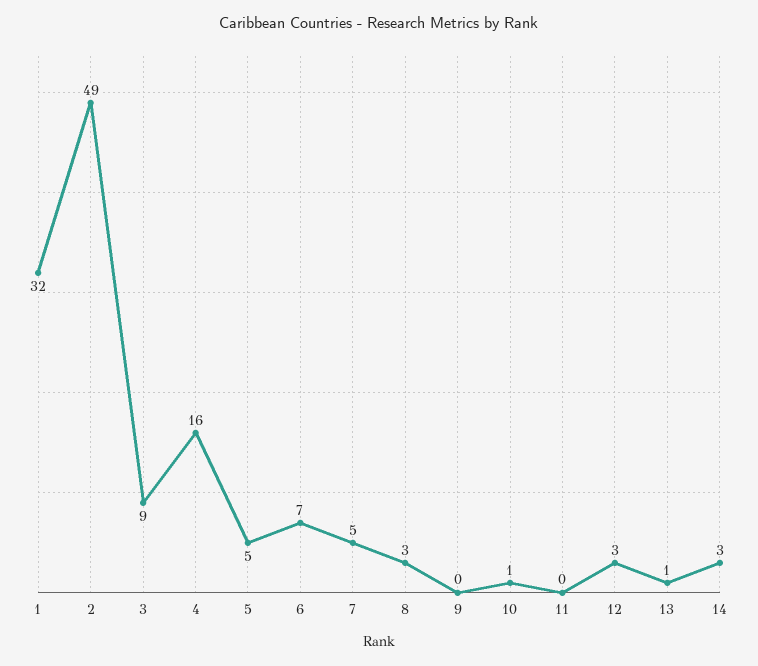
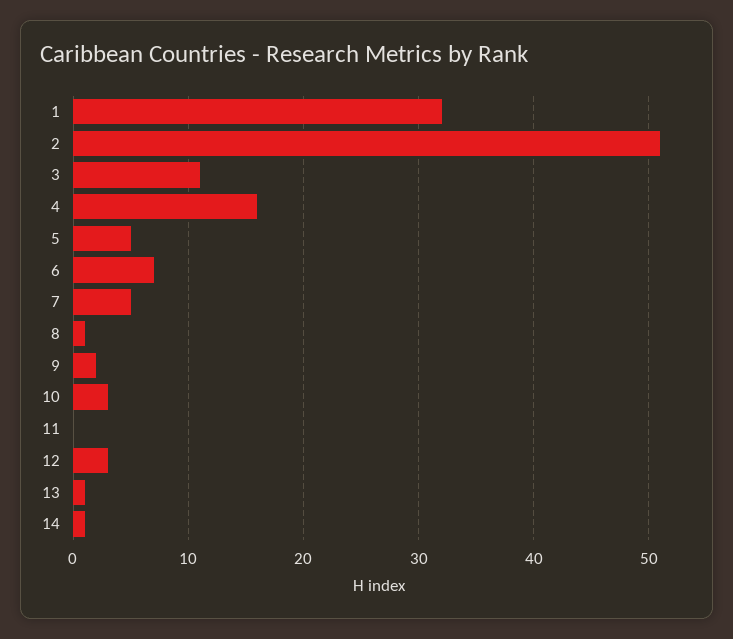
2: 49 -> 51
3: 9 -> 11
8: 3 -> 1
9: 0 -> 2
10: 1 -> 3
14: 3 -> 1

